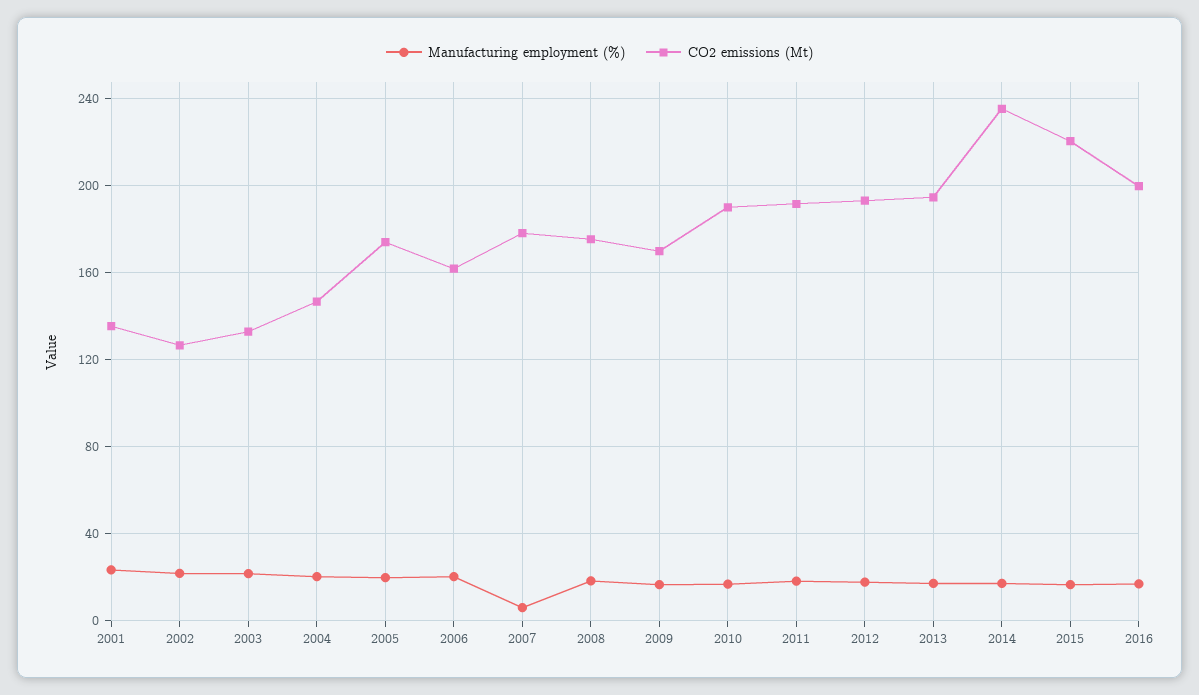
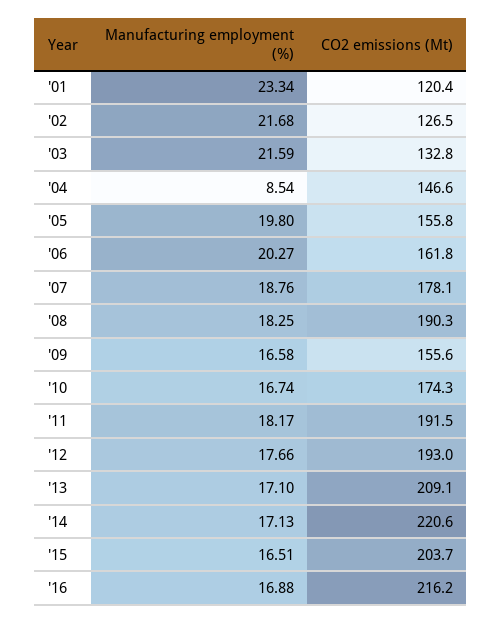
CO2 emissions (Mt), 2001: 135 -> 120.4
Manufacturing employment (%), 2004: 20 -> 8.54
CO2 emissions (Mt), 2005: 175 -> 155.8
Manufacturing employment (%), 2007: 5 -> 18.76
CO2 emissions (Mt), 2008: 175 -> 190.3
CO2 emissions (Mt), 2009: 170 -> 155.6
CO2 emissions (Mt), 2010: 190 -> 174.3
CO2 emissions (Mt), 2013: 195 -> 209.1
CO2 emissions (Mt), 2014: 235 -> 220.6
CO2 emissions (Mt), 2015: 220 -> 203.7
CO2 emissions (Mt), 2016: 200 -> 216.2

